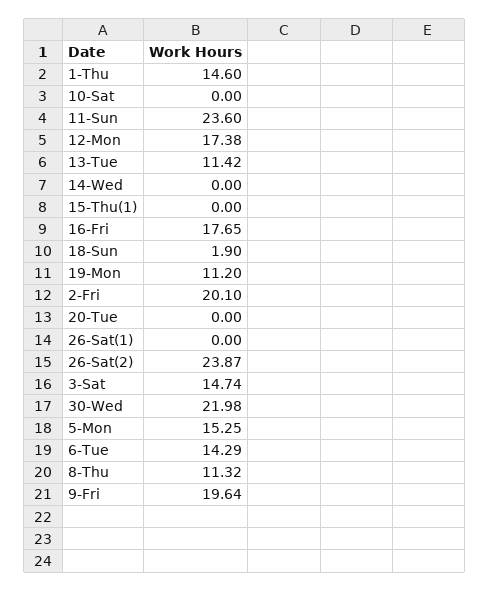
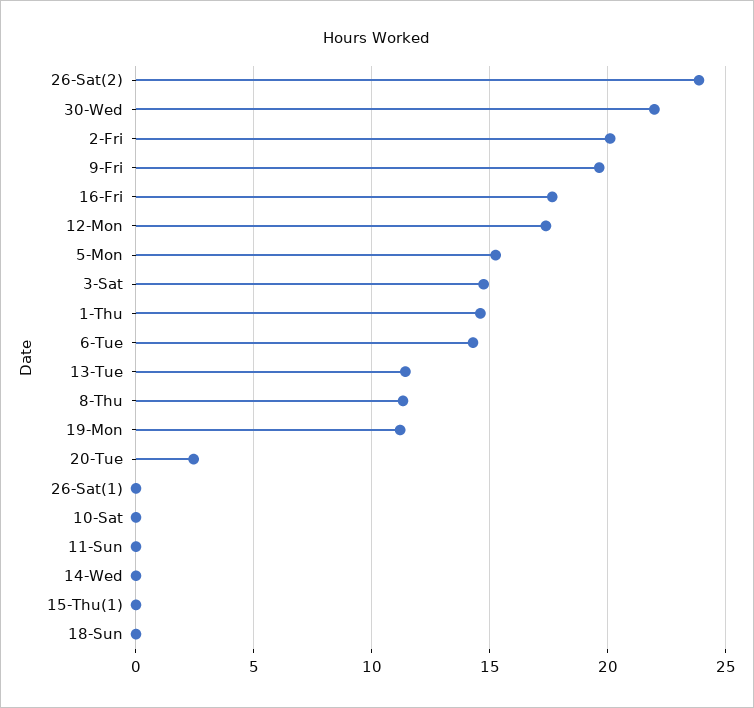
11-Sun: 23.6 -> 0
18-Sun: 1.9 -> 0
20-Tue: 0 -> 2.5

